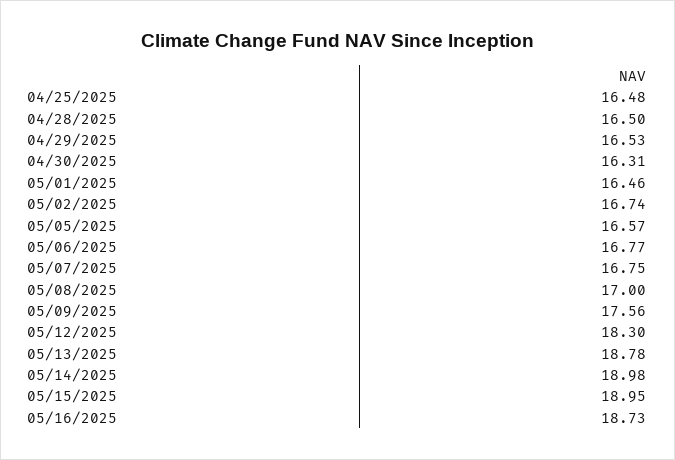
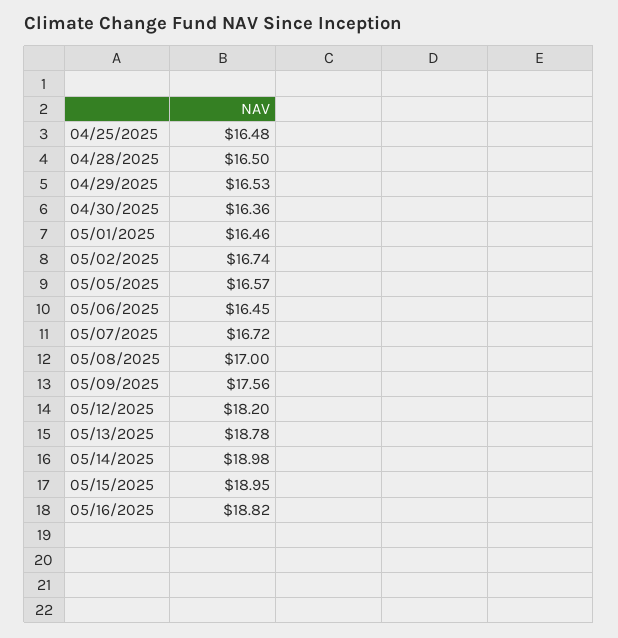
04/30/2025: 16.31 -> 16.36
05/06/2025: 16.77 -> 16.45
05/07/2025: 16.75 -> 16.72
05/12/2025: 18.3 -> 18.2
05/16/2025: 18.73 -> 18.82

